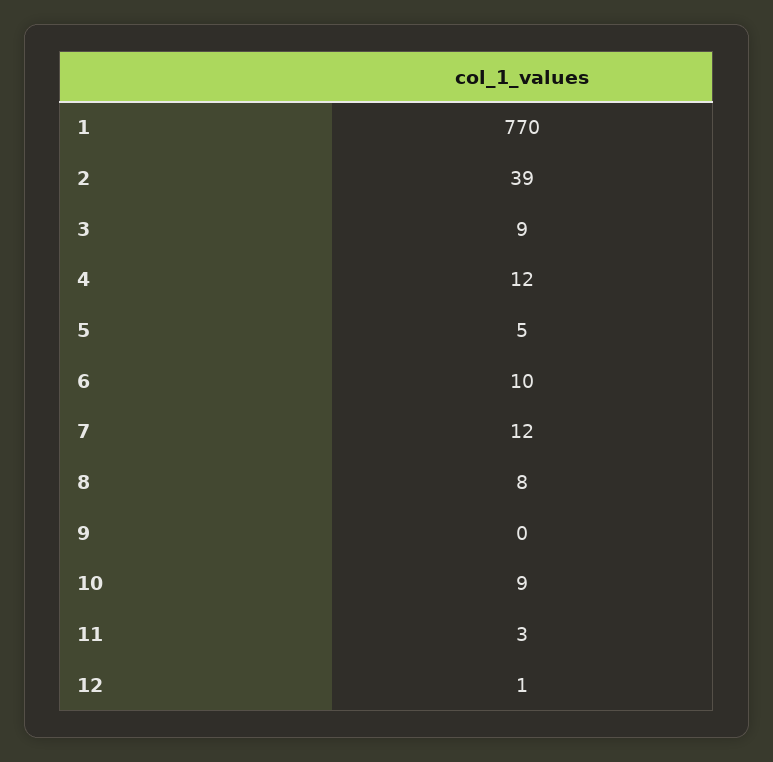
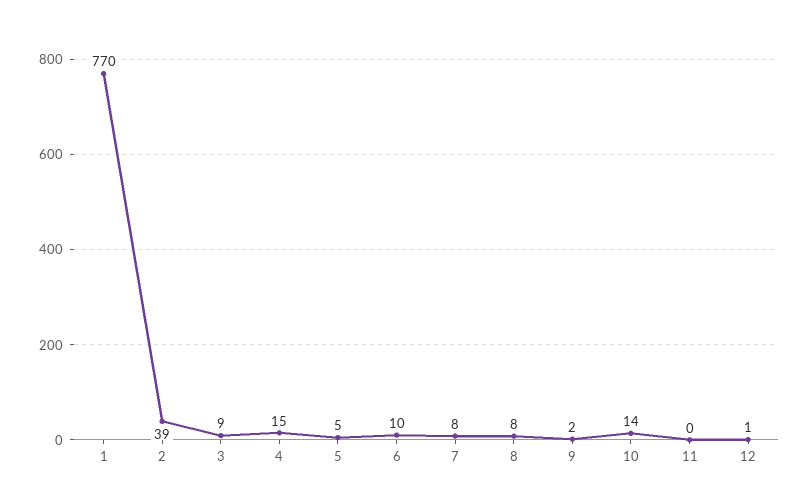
4: 12 -> 15
7: 12 -> 8
9: 0 -> 2
10: 9 -> 14
11: 3 -> 0

